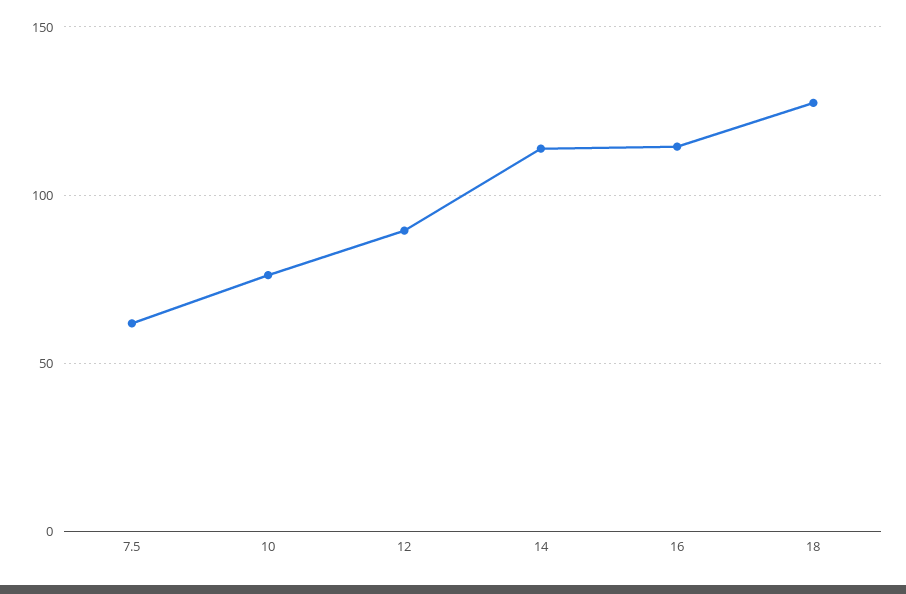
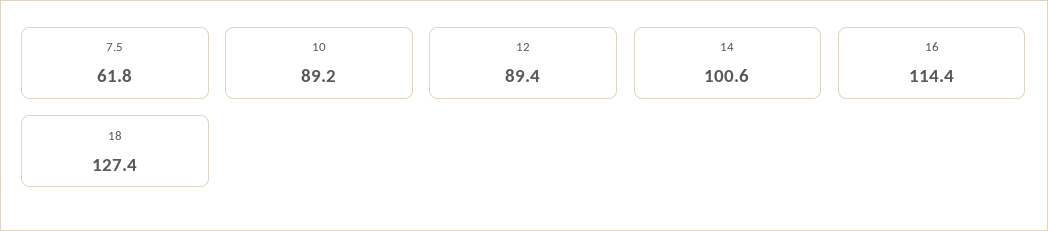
10: 75 -> 89.2
14: 115 -> 100.6

